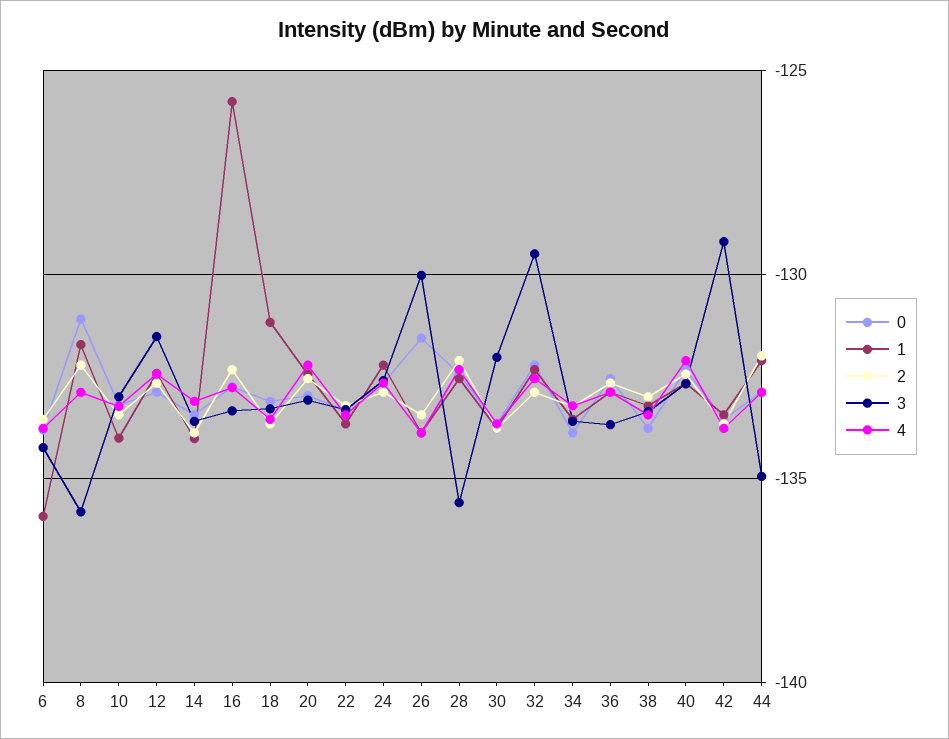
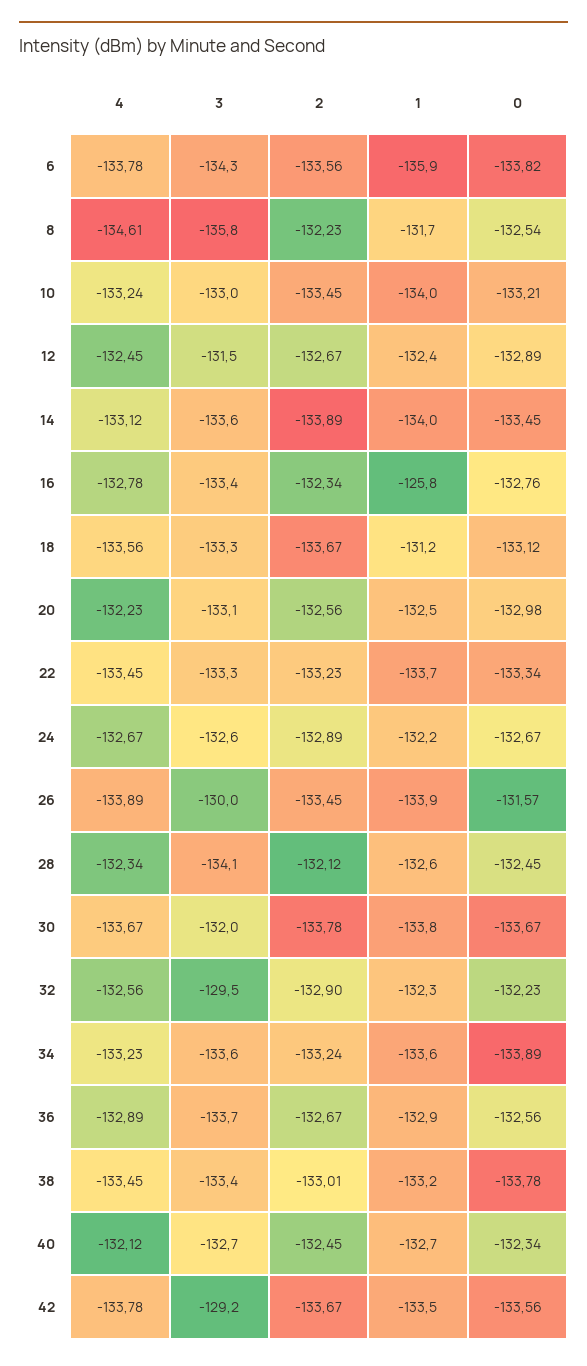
0, 8: -131 -> -132.54
4, 8: -133 -> -134.61
3, 28: -135.5 -> -134.1
0, 44: -133 -> none
1, 44: -132 -> none
2, 44: -132 -> none
3, 44: -135 -> none
4, 44: -133 -> none

